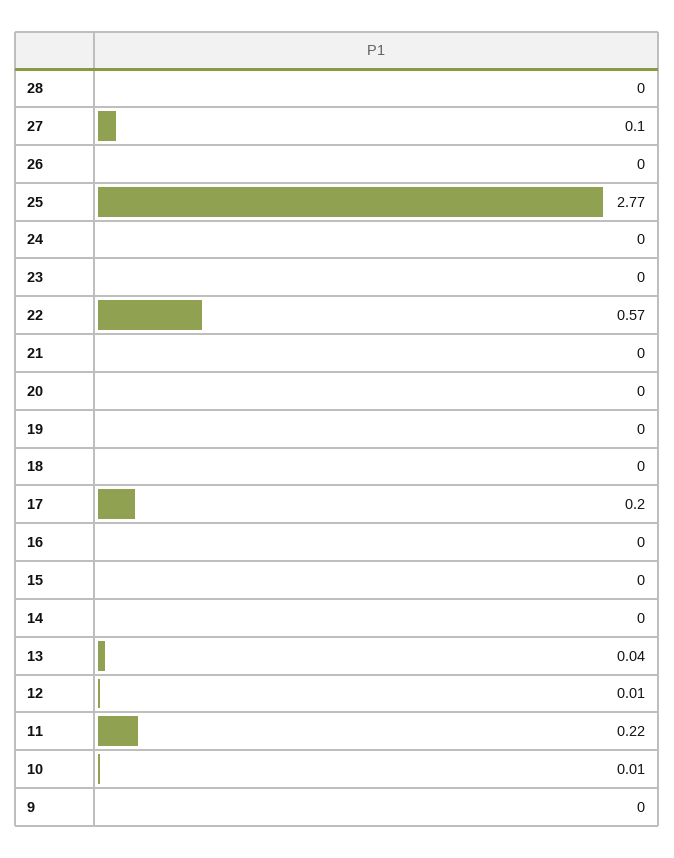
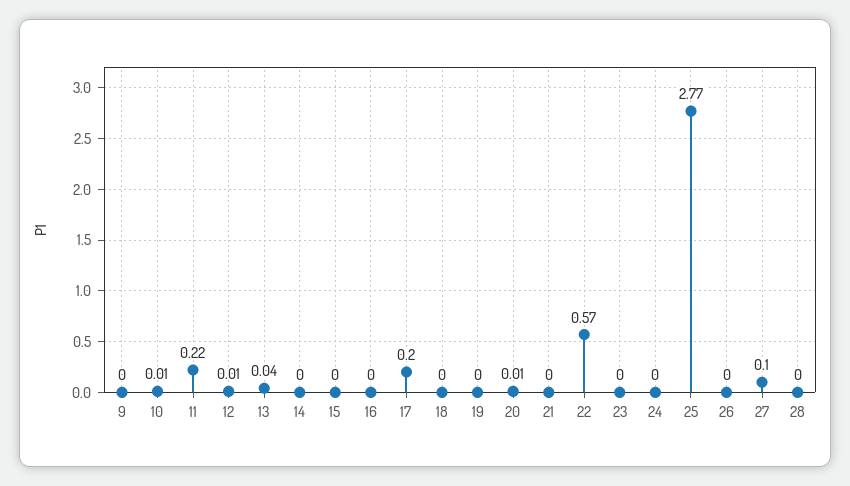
20: 0 -> 0.01

